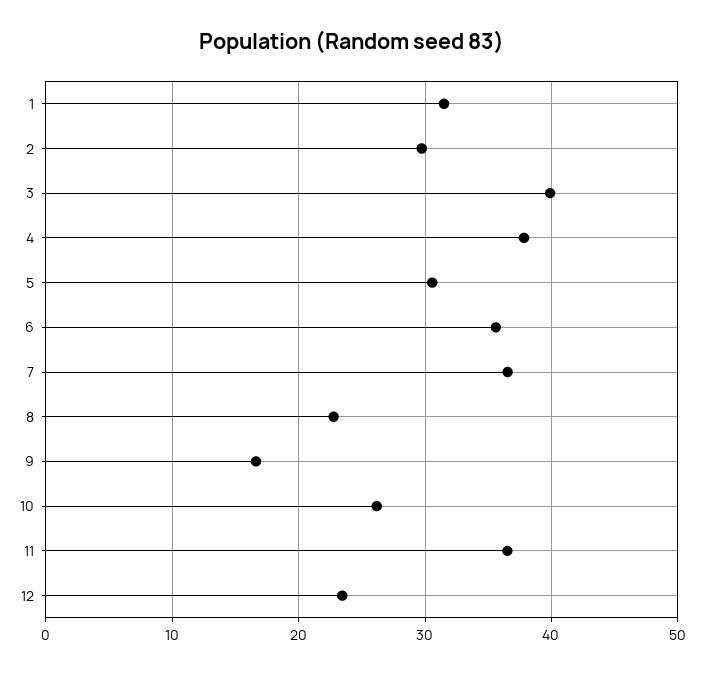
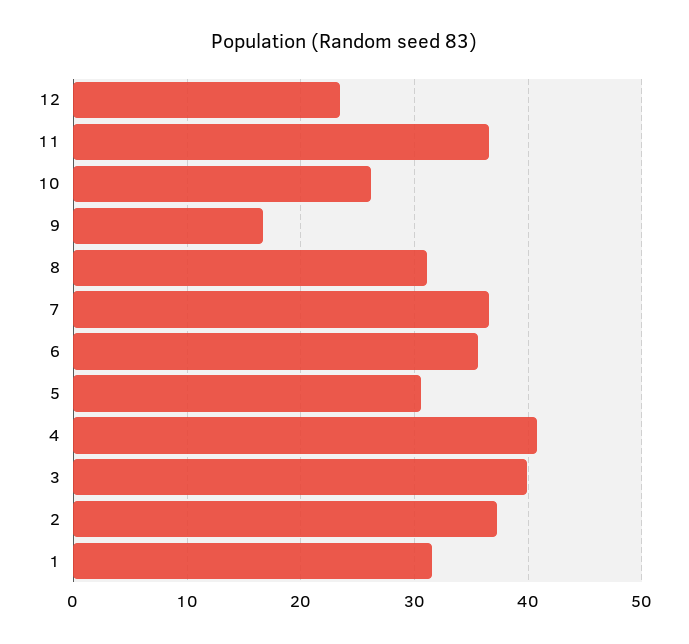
2: 30 -> 37
4: 38 -> 41
8: 23 -> 31

